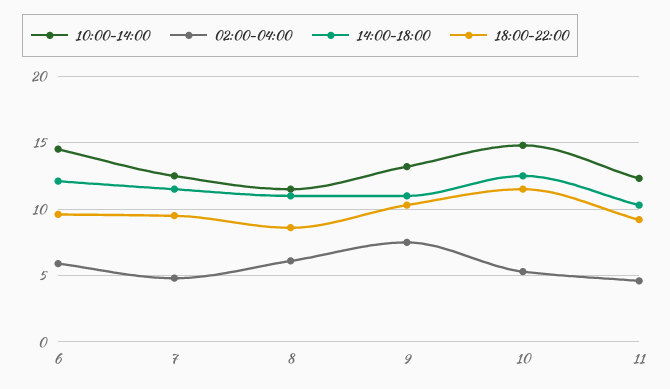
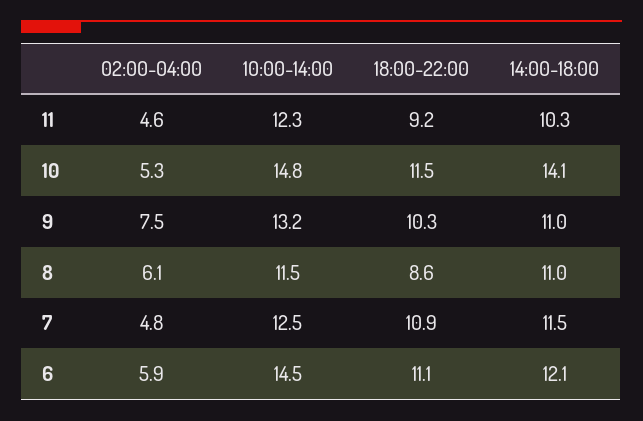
18:00-22:00, 6: 9.5 -> 11.1
18:00-22:00, 7: 9.5 -> 10.9
14:00-18:00, 10: 12.5 -> 14.1

